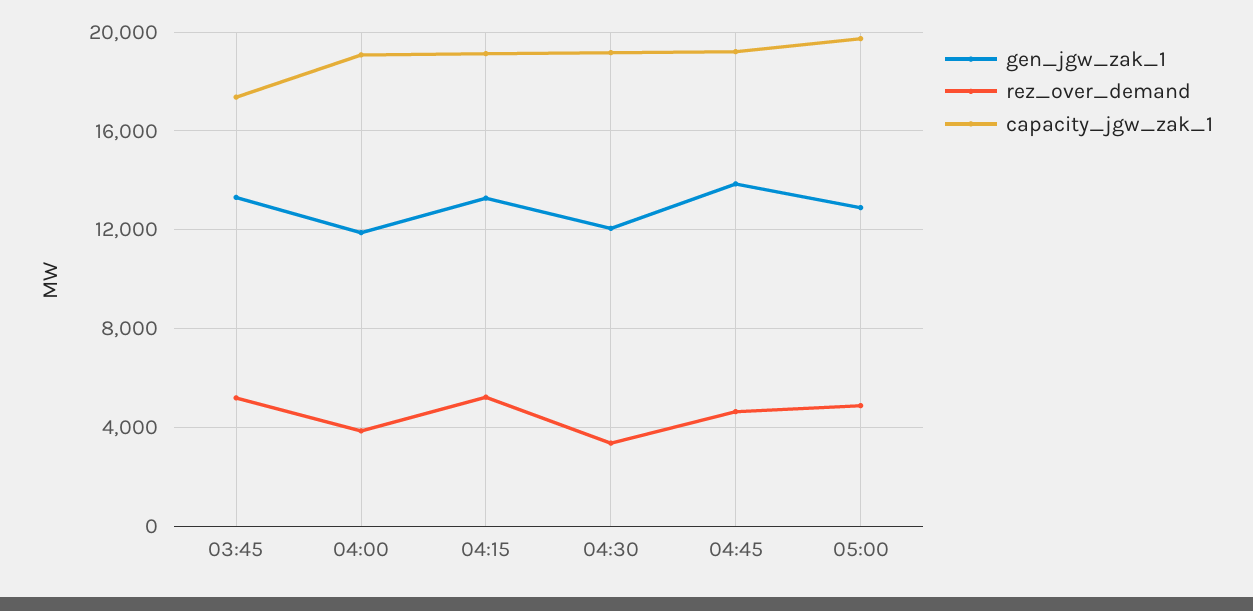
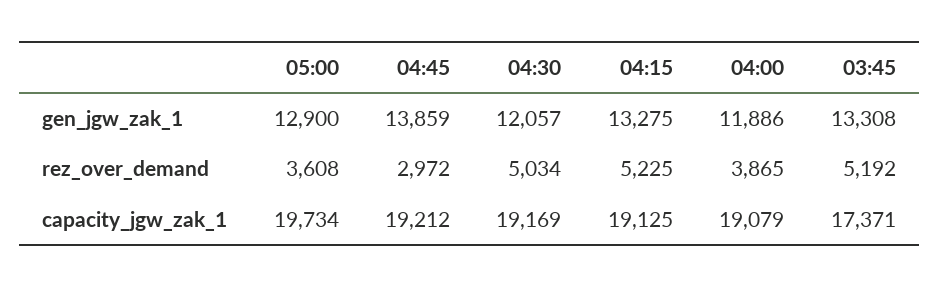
rez_over_demand, 04:30: 3500 -> 5034
rez_over_demand, 04:45: 4500 -> 2972
rez_over_demand, 05:00: 5000 -> 3608

